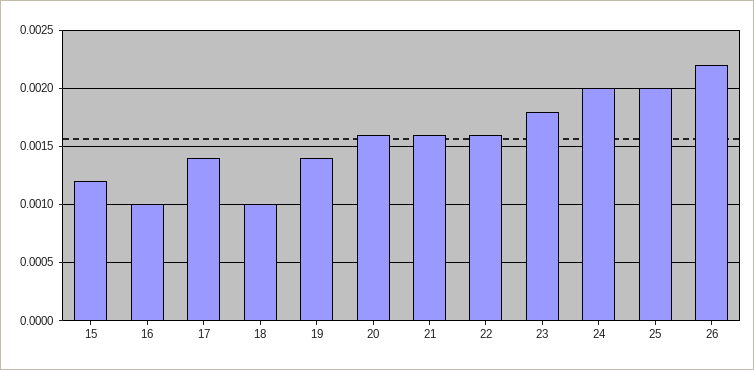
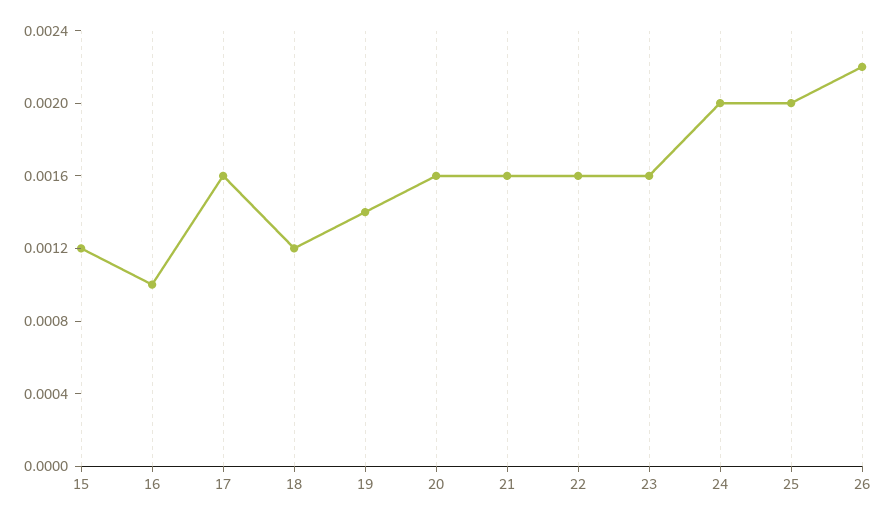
17: 0.0014 -> 0.0016
18: 0.001 -> 0.0012
23: 0.0018 -> 0.0016

